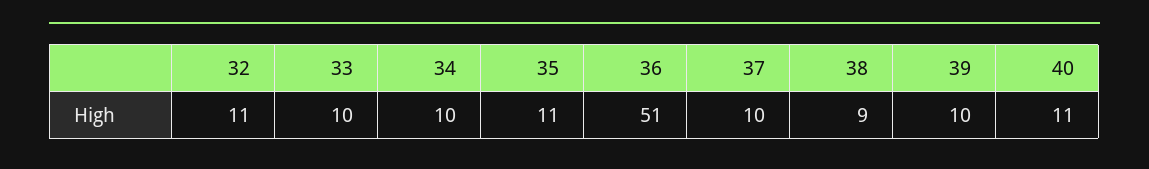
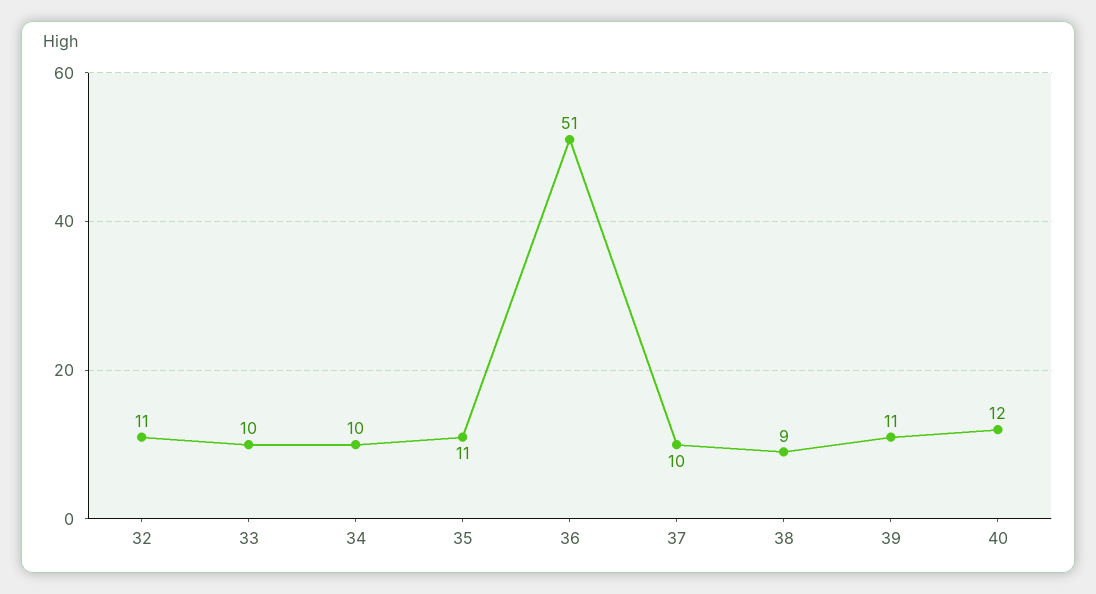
39: 10 -> 11
40: 11 -> 12

